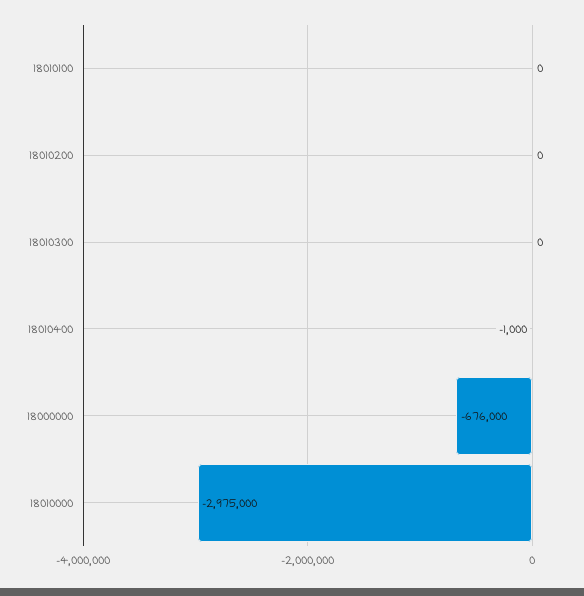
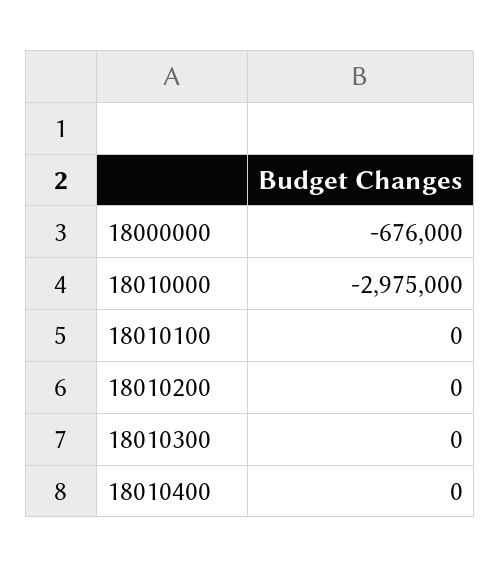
18010400: -1000 -> 0

